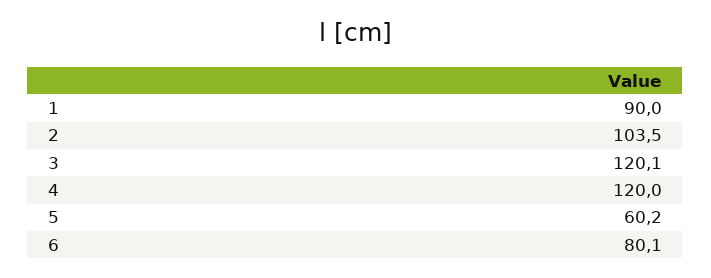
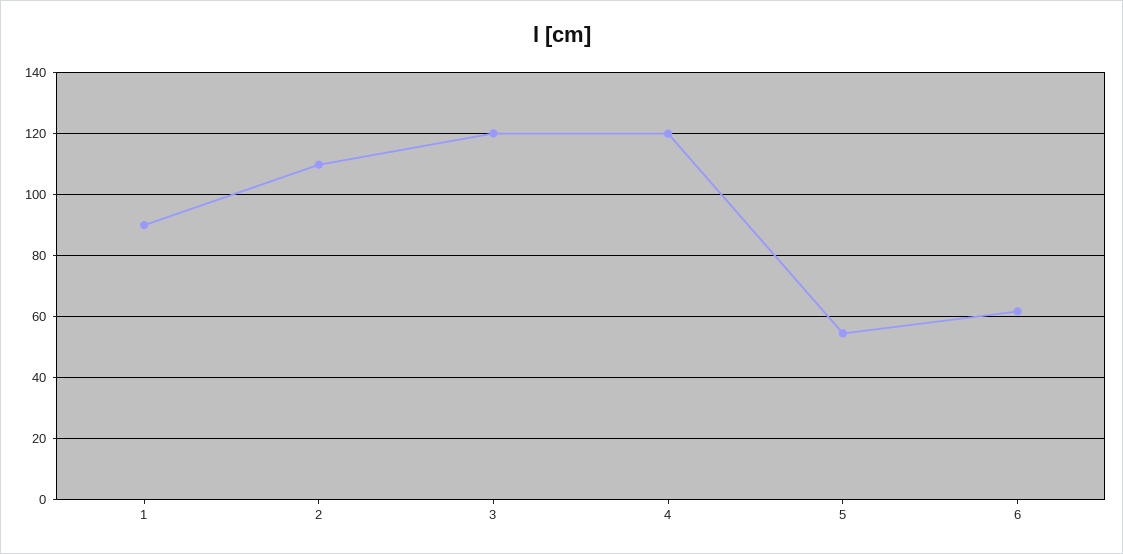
2: 103.5 -> 110
5: 60.2 -> 54
6: 80.1 -> 62

